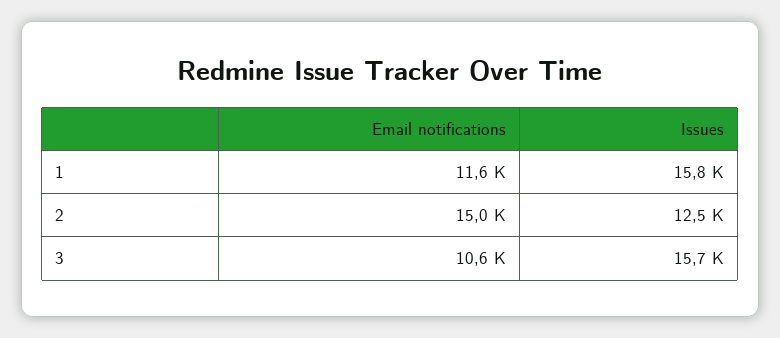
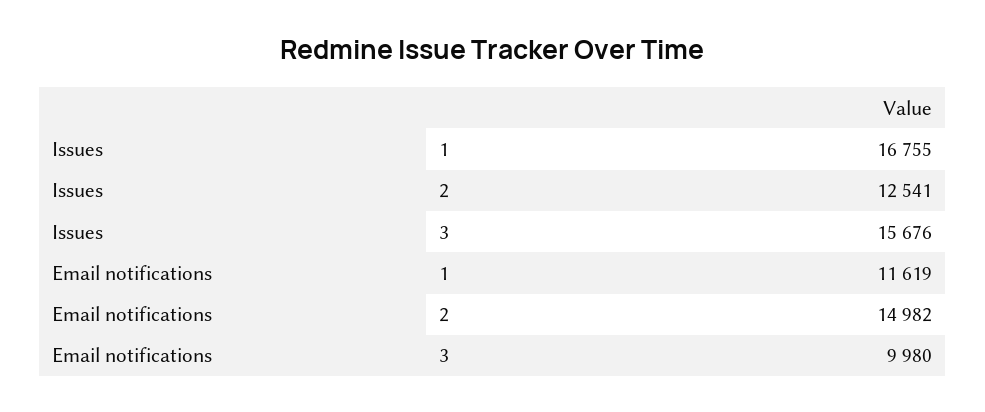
Issues, 1: 15800 -> 16755
Email notifications, 3: 10600 -> 9980

